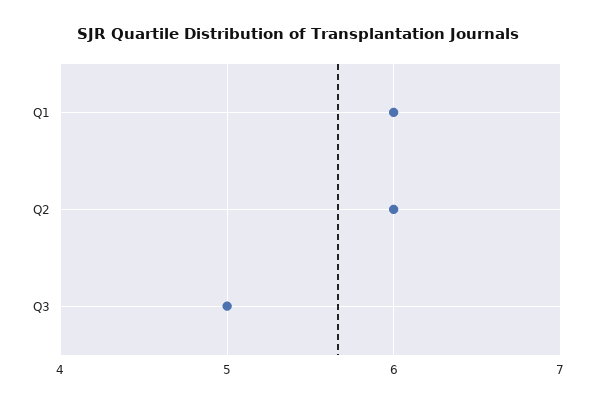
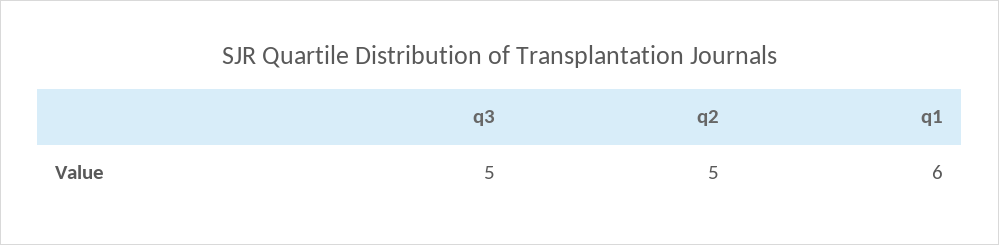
Q2: 6 -> 5

